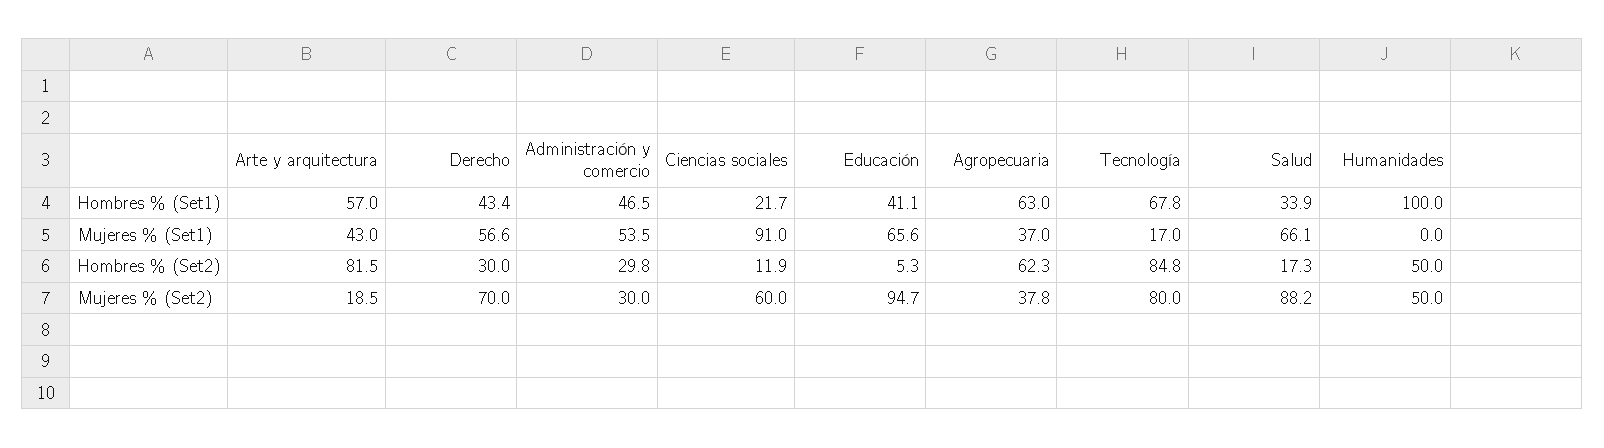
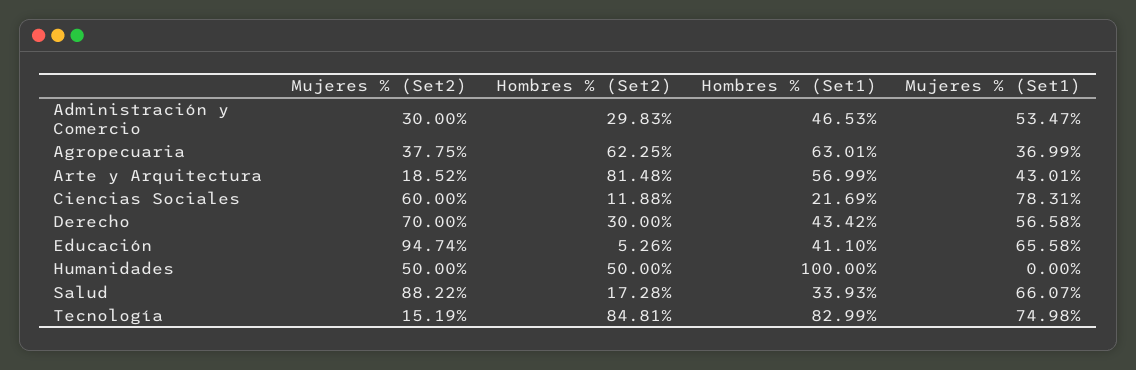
Tecnología, Hombres % (Set1): 67.8 -> 82.99
Ciencias sociales, Mujeres % (Set1): 91 -> 78.31
Tecnología, Mujeres % (Set1): 17 -> 74.98
Tecnología, Mujeres % (Set2): 80 -> 15.19

